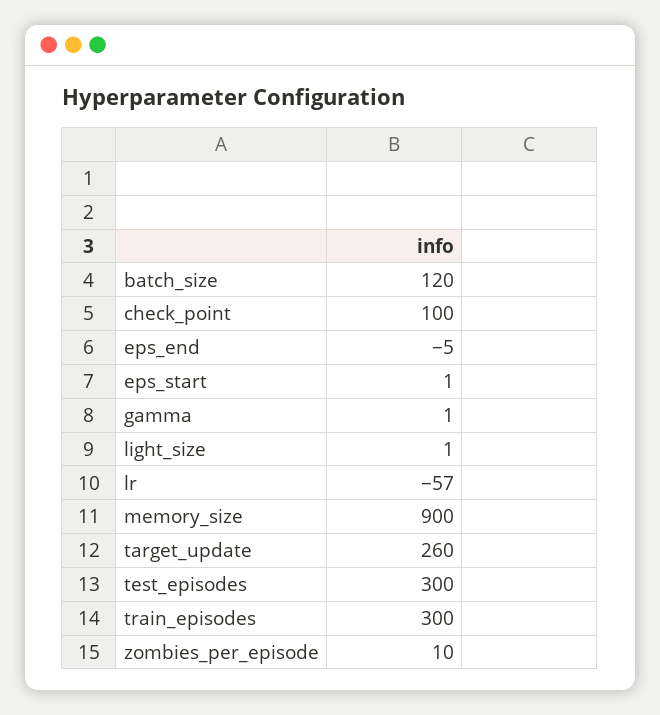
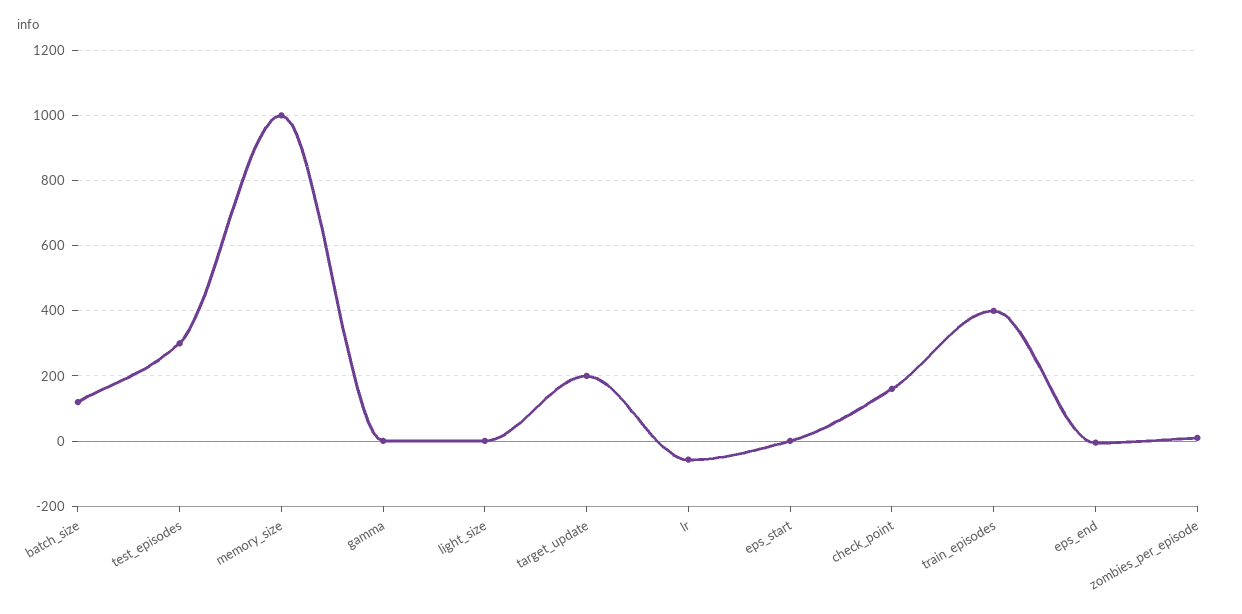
check_point: 100 -> 160
memory_size: 900 -> 1000
target_update: 260 -> 200
train_episodes: 300 -> 400

